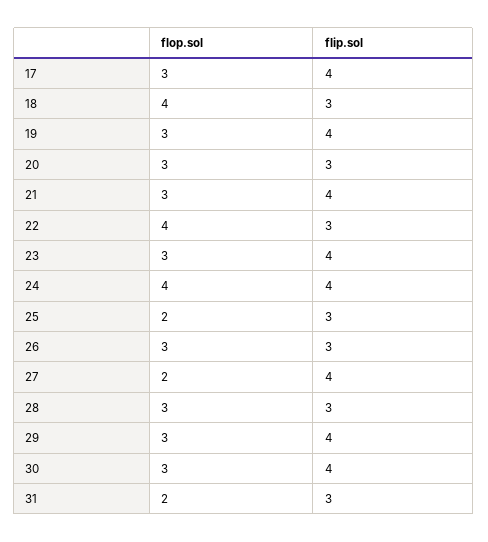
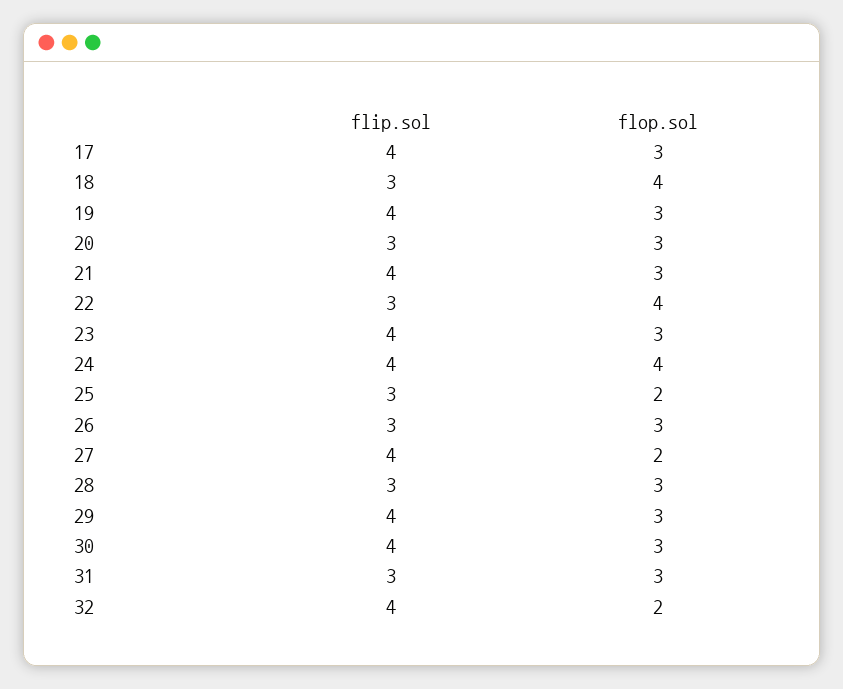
flop.sol, 31: 2 -> 3
flip.sol, 32: none -> 4
flop.sol, 32: none -> 2

